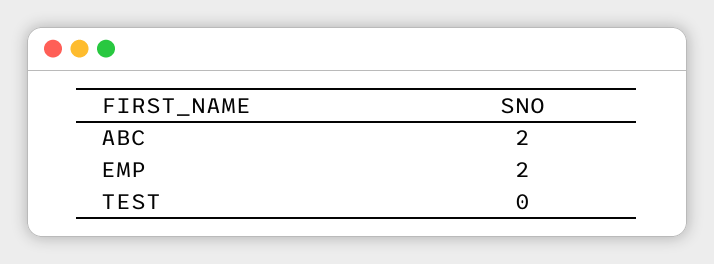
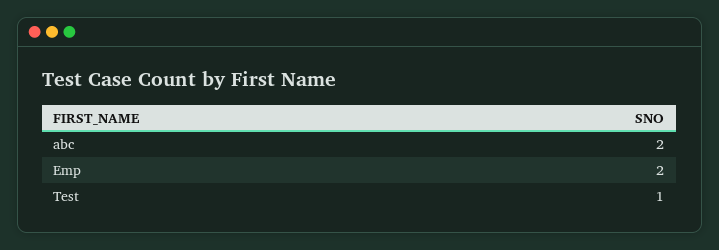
TEST: 0 -> 1

